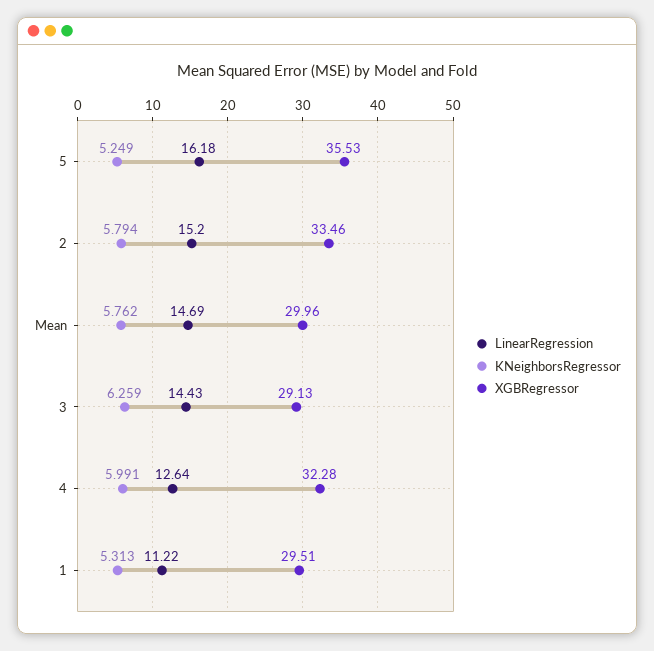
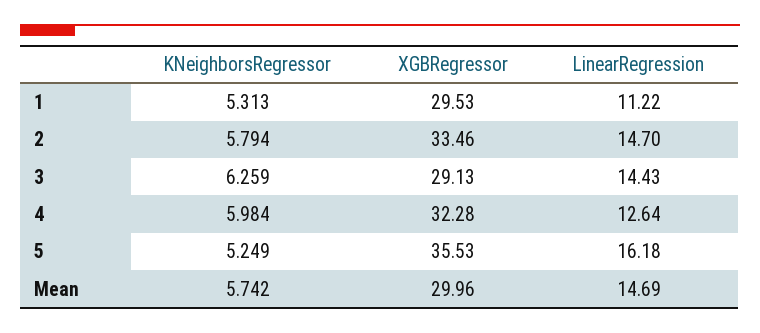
LinearRegression, 2: 15.2 -> 14.7
KNeighborsRegressor, Mean: 5.762 -> 5.742
KNeighborsRegressor, 4: 5.991 -> 5.984
XGBRegressor, 1: 29.51 -> 29.53

